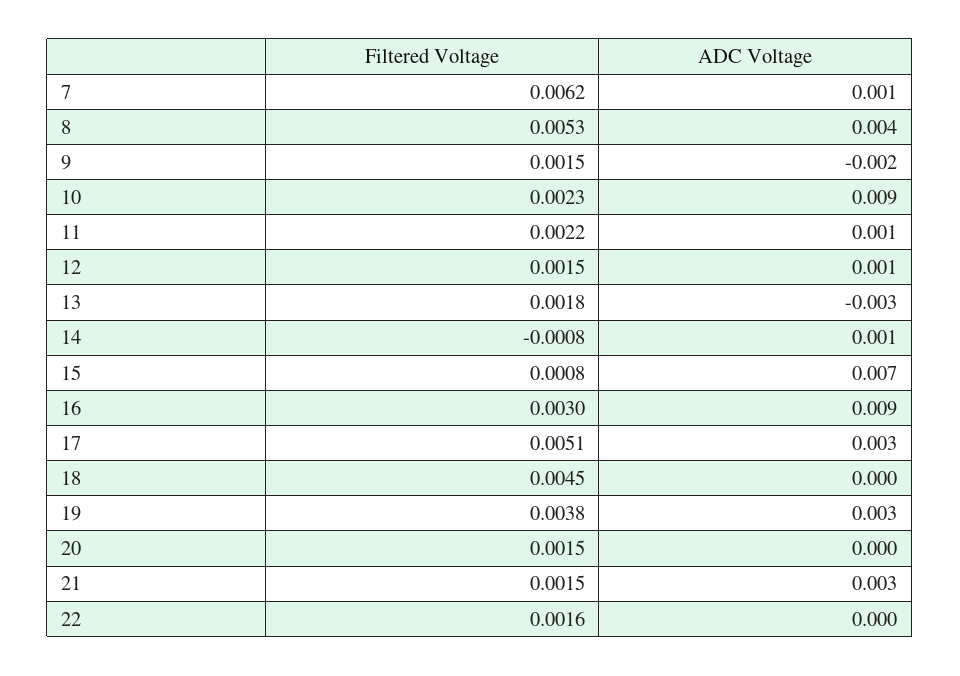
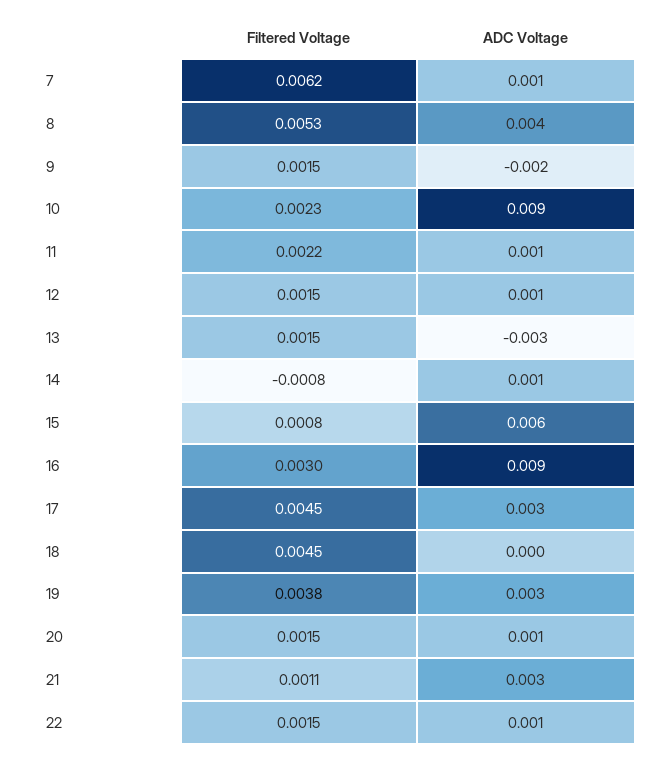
Filtered Voltage, 13: 0.0018 -> 0.0015
ADC Voltage, 15: 0.007 -> 0.006
Filtered Voltage, 17: 0.0051 -> 0.0045
ADC Voltage, 20: 0 -> 0.001
Filtered Voltage, 21: 0.0015 -> 0.0011
Filtered Voltage, 22: 0.0016 -> 0.0015
ADC Voltage, 22: 0 -> 0.001

